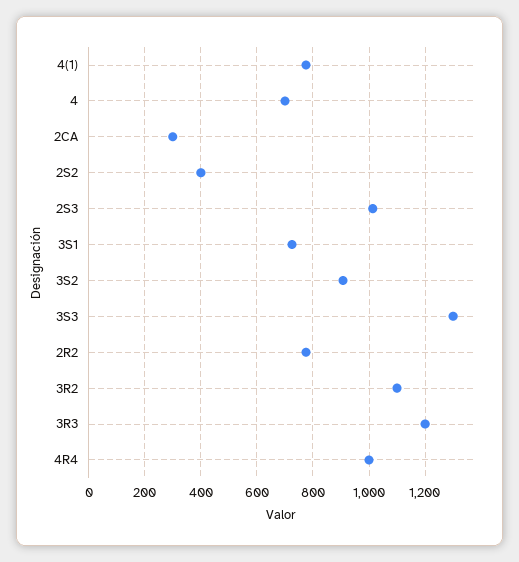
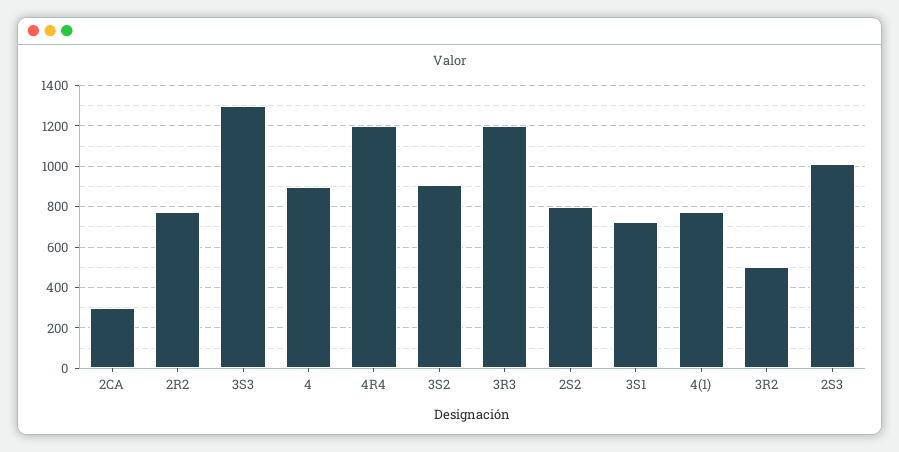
4: 700 -> 900
2S2: 400 -> 800
3R2: 1100 -> 500
4R4: 1000 -> 1200

